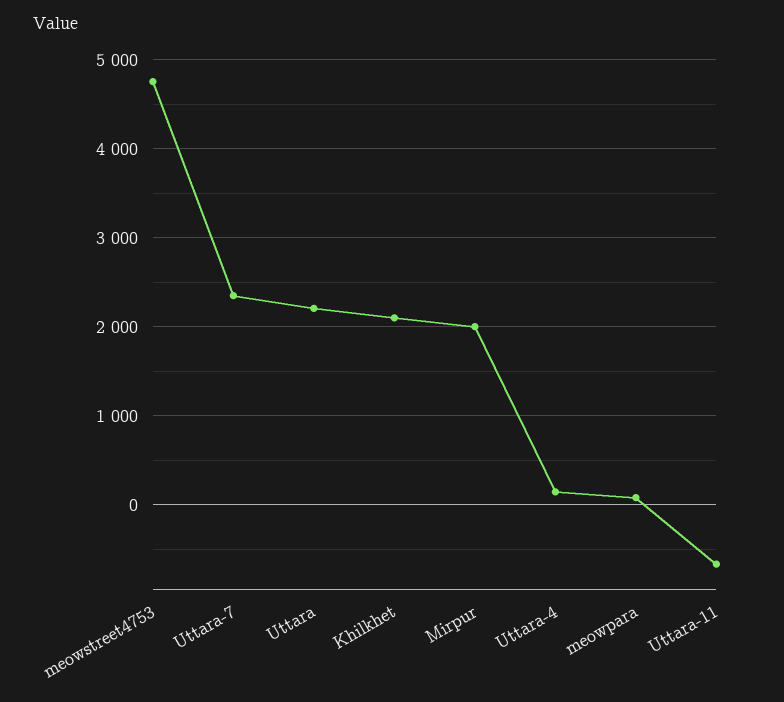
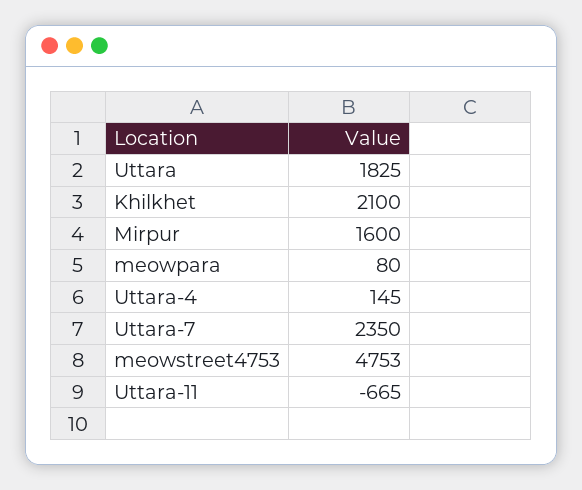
Uttara: 2200 -> 1825
Mirpur: 2000 -> 1600

